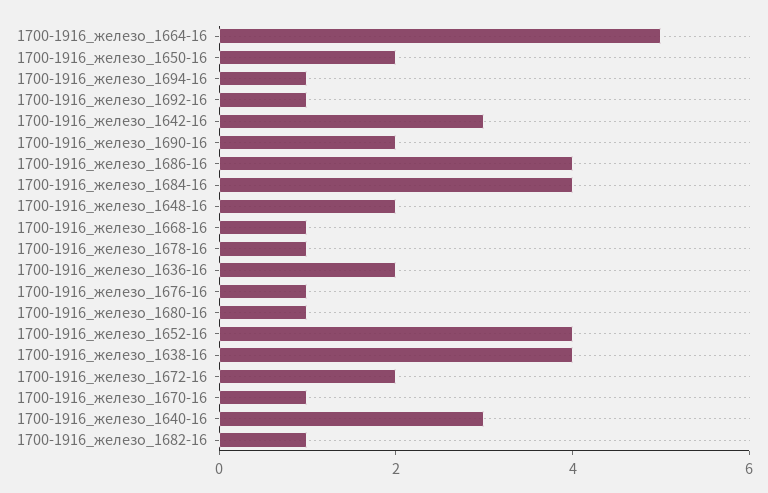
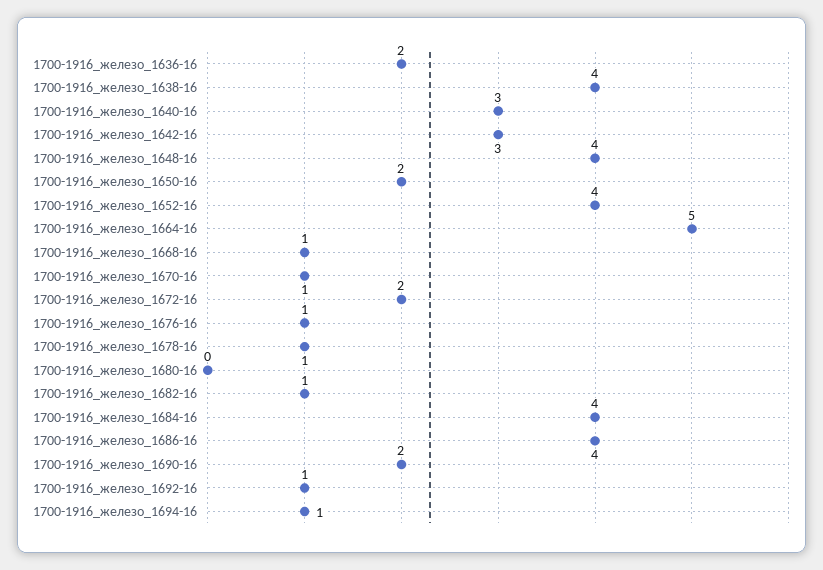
1700-1916_железо_1648-16: 2 -> 4
1700-1916_железо_1680-16: 1 -> 0

